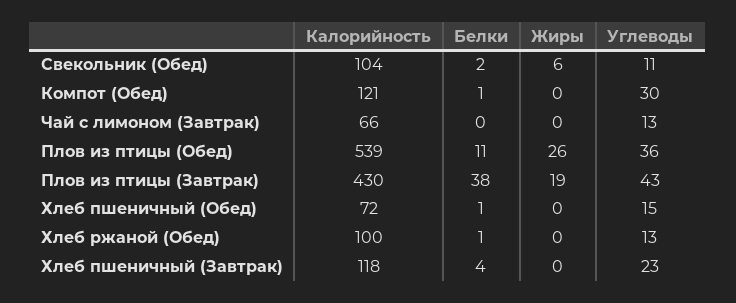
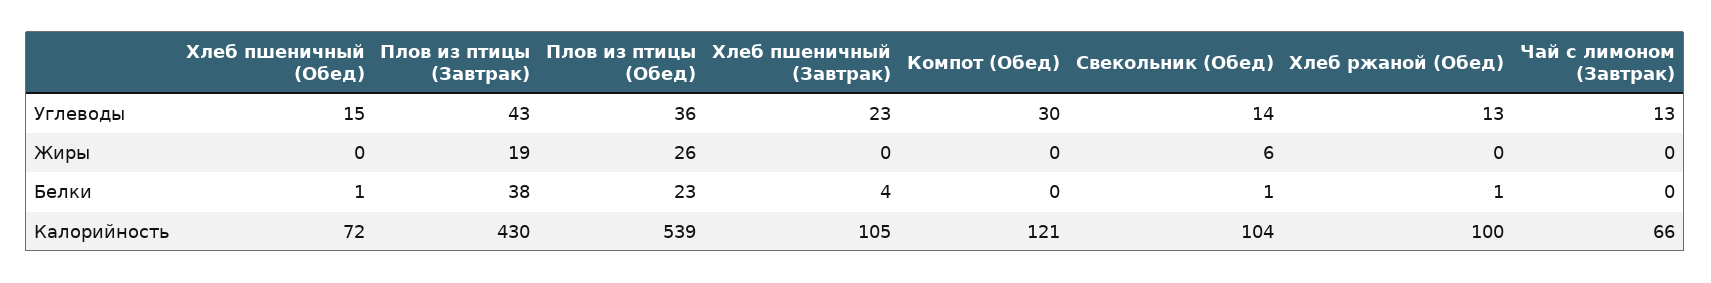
Белки, Свекольник (Обед): 2 -> 1
Углеводы, Свекольник (Обед): 11 -> 14
Белки, Компот (Обед): 1 -> 0
Белки, Плов из птицы (Обед): 11 -> 23
Калорийность, Хлеб пшеничный (Завтрак): 118 -> 105

